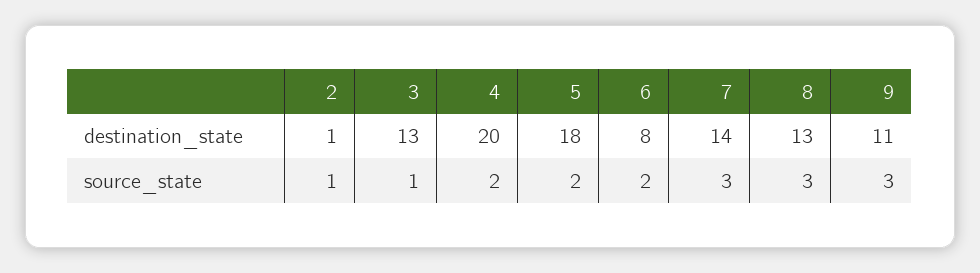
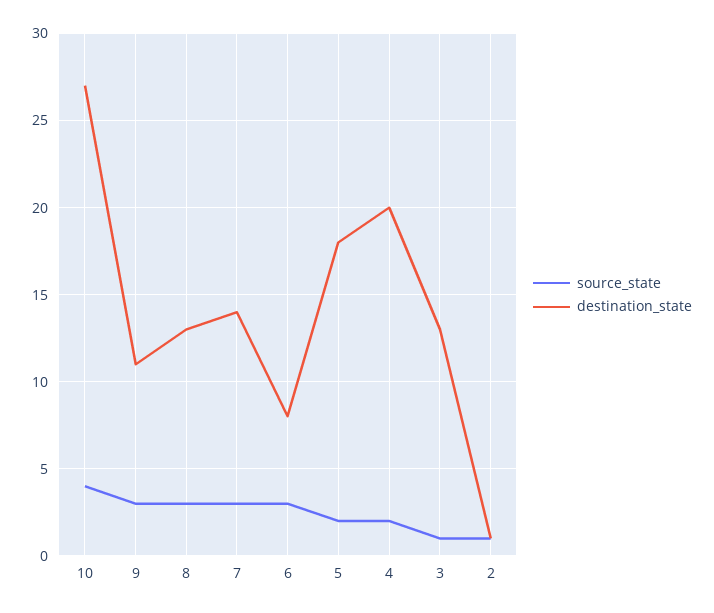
source_state, 6: 2 -> 3
source_state, 10: none -> 4
destination_state, 10: none -> 27

